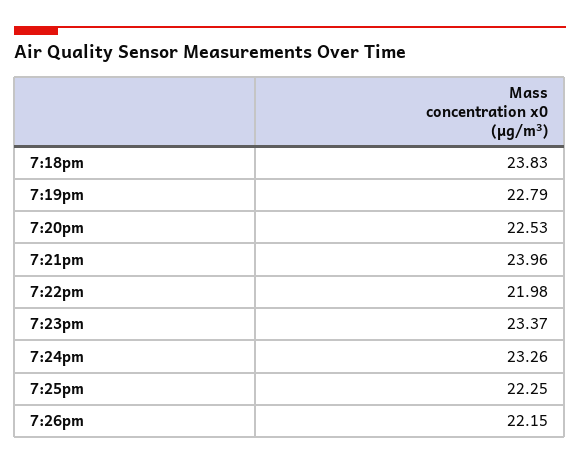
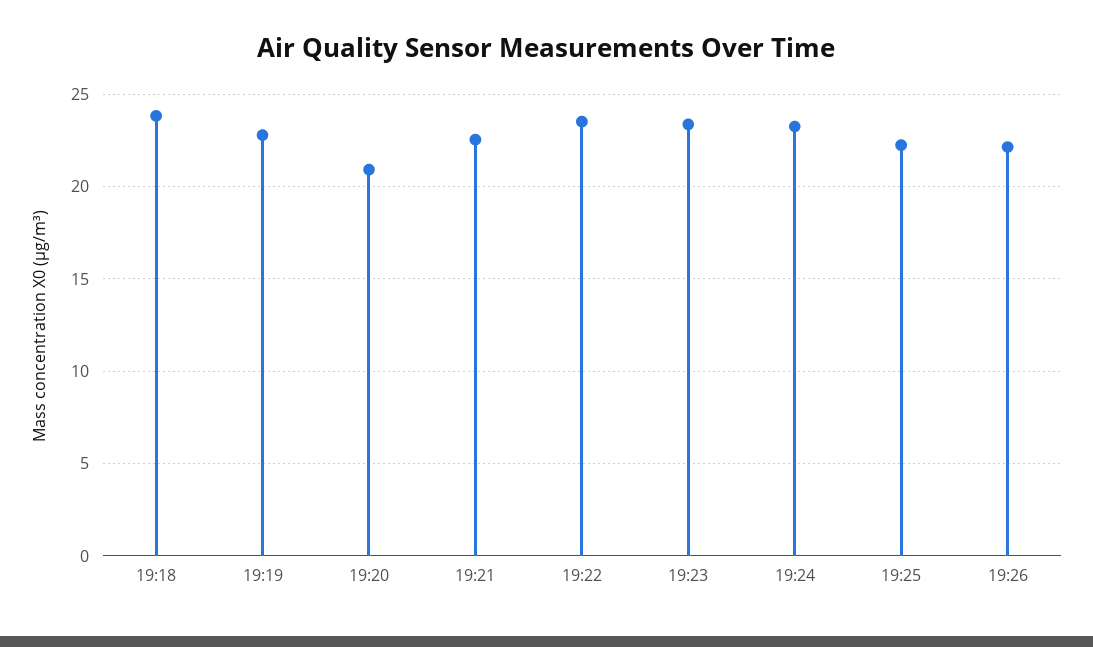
7:20pm: 22.53 -> 21
7:21pm: 23.96 -> 22.5
7:22pm: 21.98 -> 23.5

